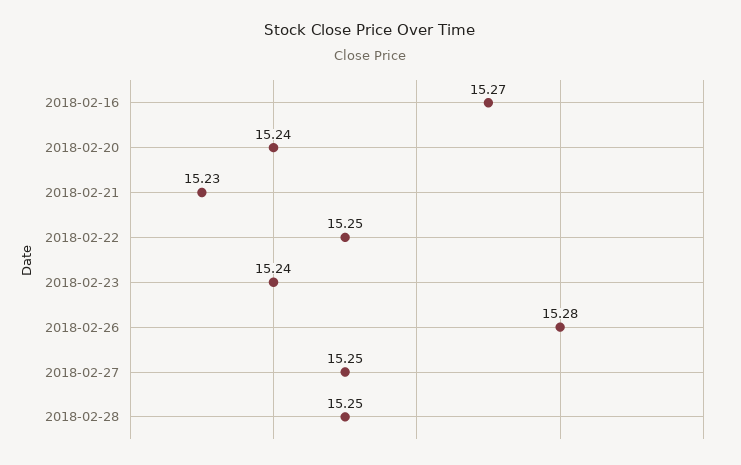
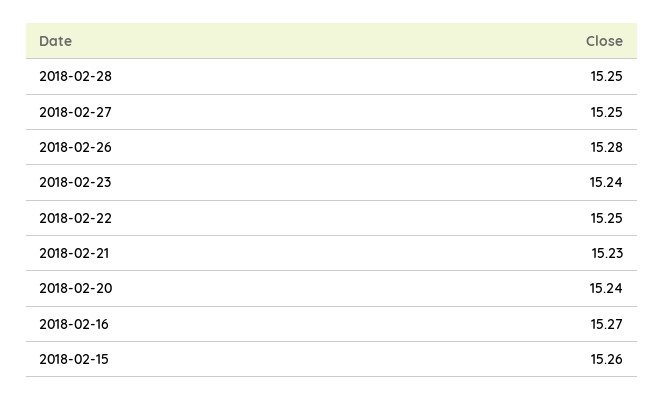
2018-02-15: none -> 15.26

